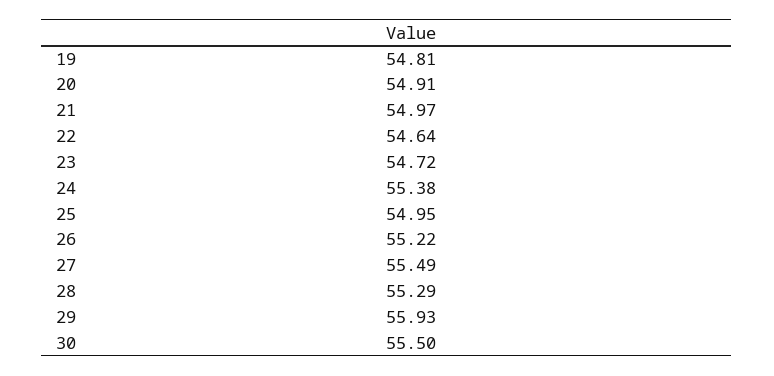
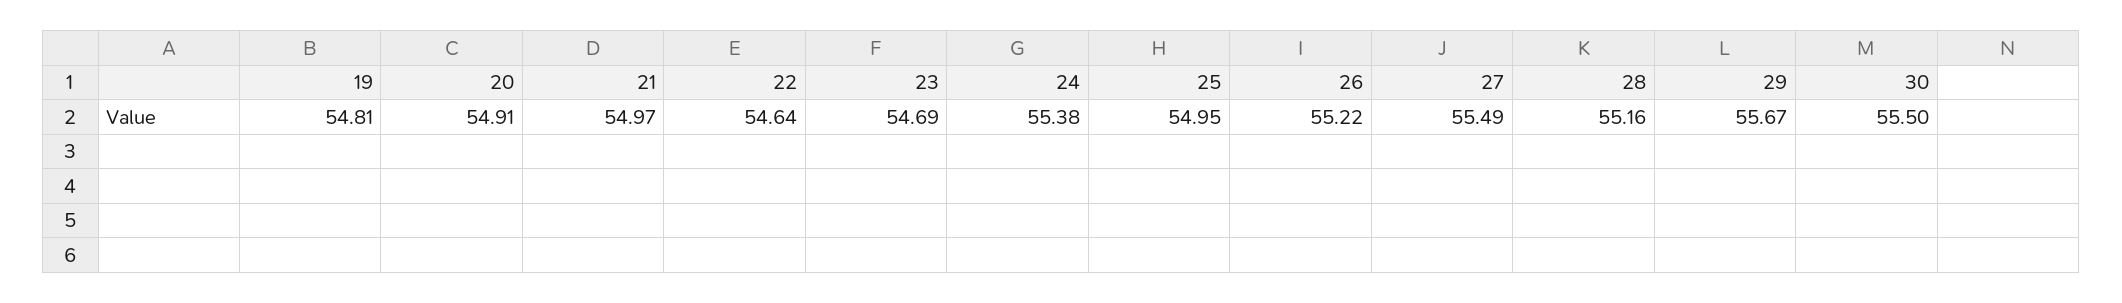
23: 54.72 -> 54.69
28: 55.29 -> 55.16
29: 55.93 -> 55.67

